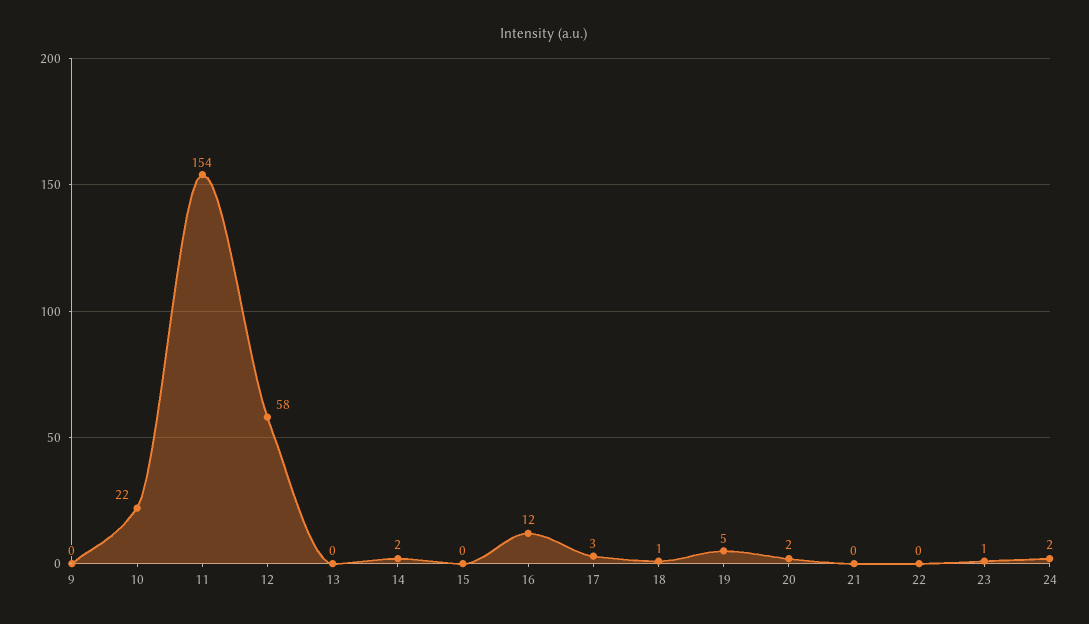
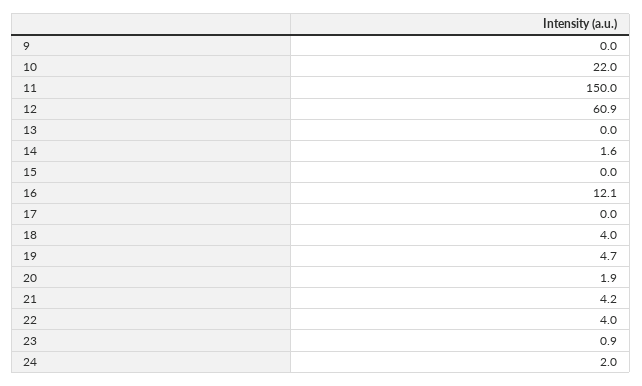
11: 154 -> 150
12: 58 -> 60.9
17: 3 -> 0
18: 1 -> 4
21: 0 -> 4.2
22: 0 -> 4

